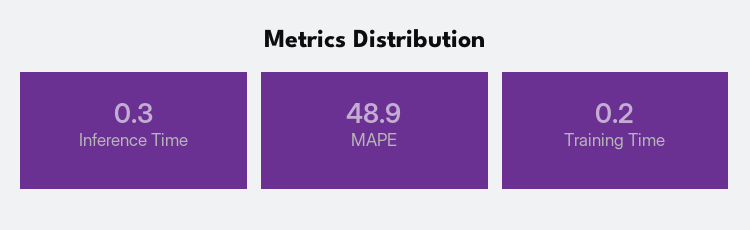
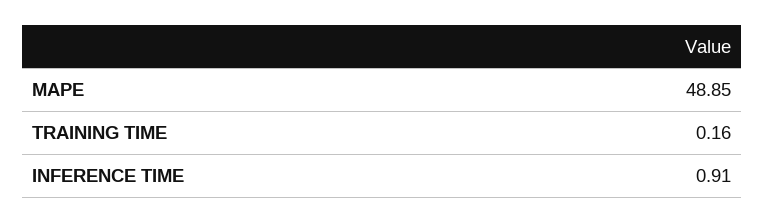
Inference Time: 0.3 -> 0.91

